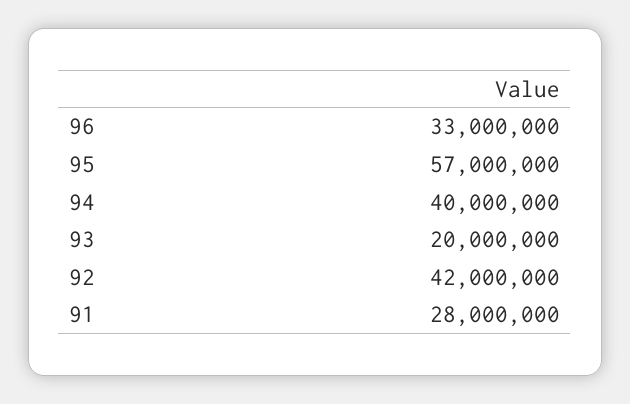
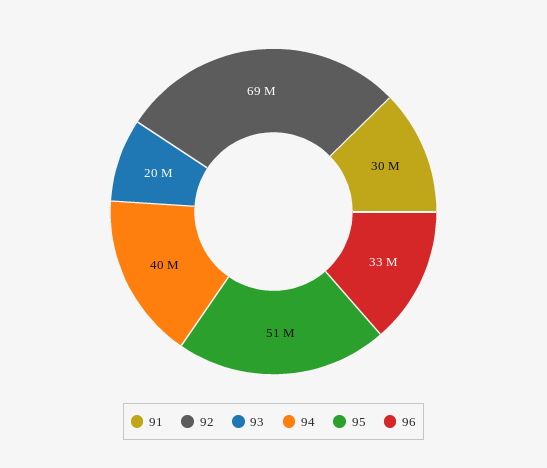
95: 57000000 -> 51000000
92: 42000000 -> 69000000
91: 28000000 -> 30000000

